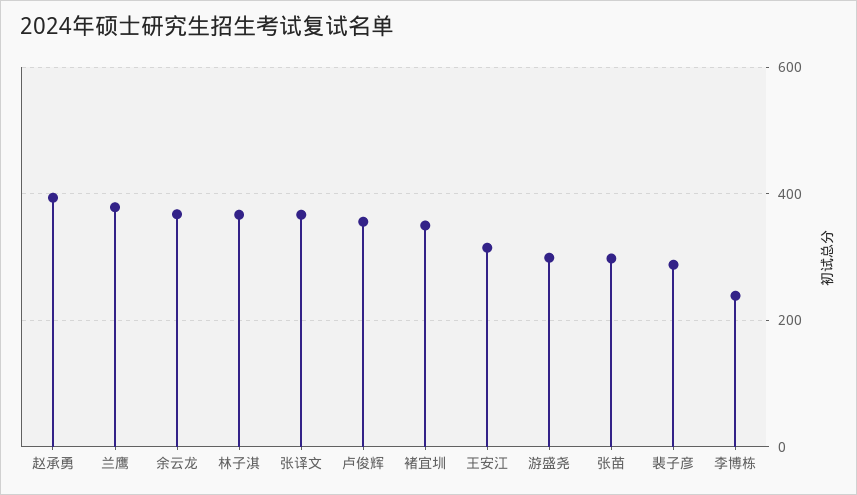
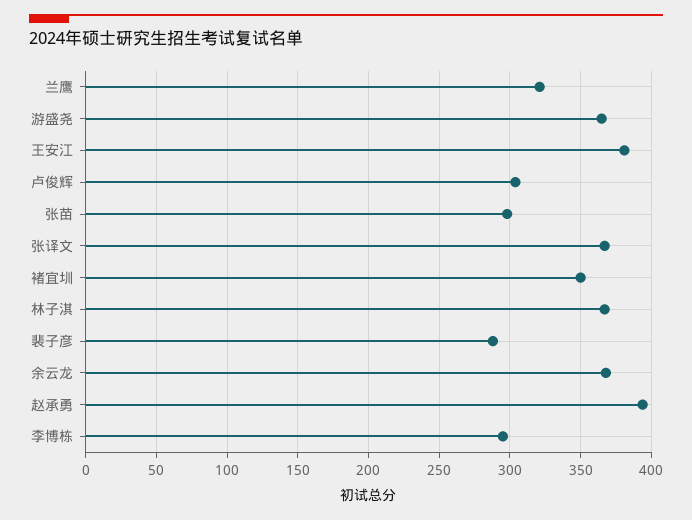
兰鹰: 380 -> 320
卢俊辉: 360 -> 305
王安江: 320 -> 380
游盛尧: 300 -> 365
李博栋: 240 -> 295

